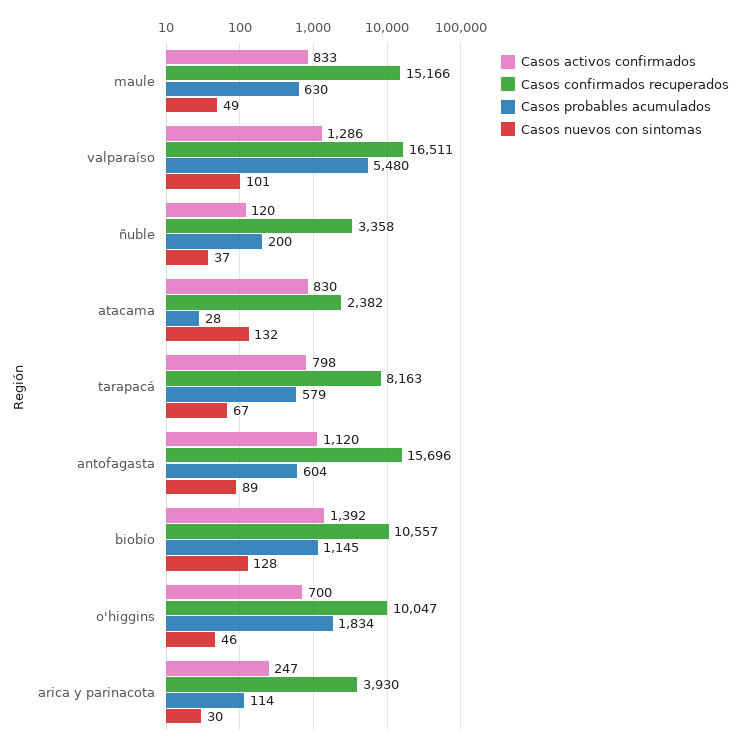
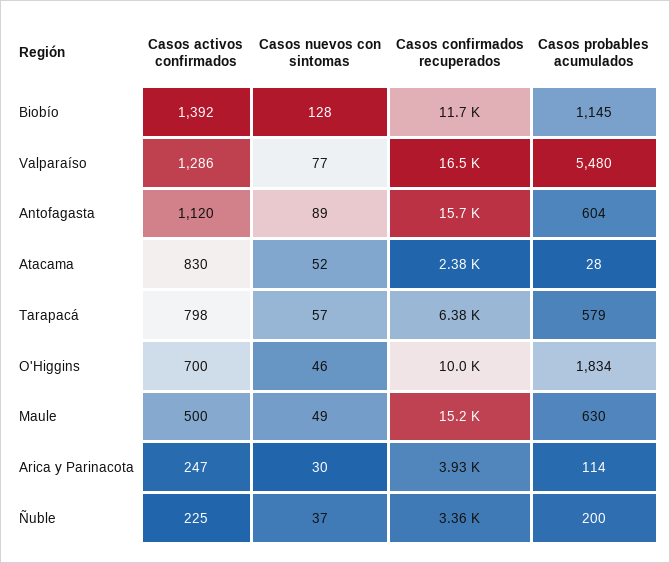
Casos activos confirmados, maule: 833 -> 500
Casos nuevos con sintomas, valparaíso: 101 -> 77
Casos activos confirmados, ñuble: 120 -> 225
Casos nuevos con sintomas, atacama: 132 -> 52
Casos confirmados recuperados, tarapacá: 8163 -> 6380
Casos nuevos con sintomas, tarapacá: 67 -> 57
Casos confirmados recuperados, biobío: 10557 -> 11700

